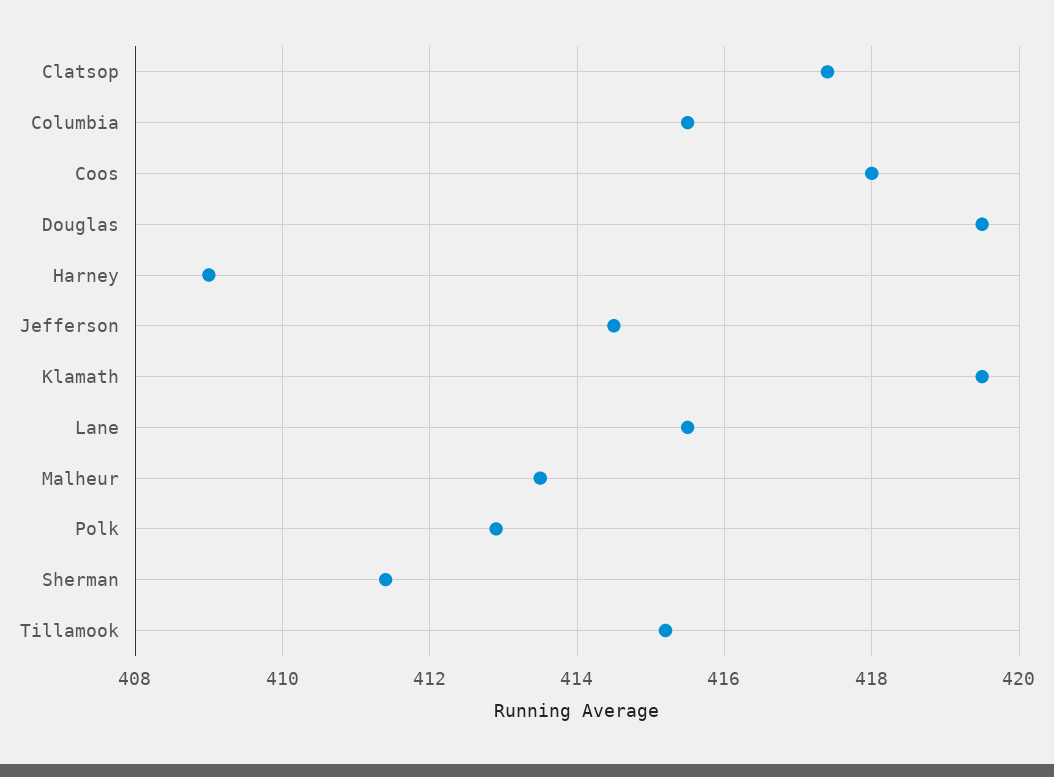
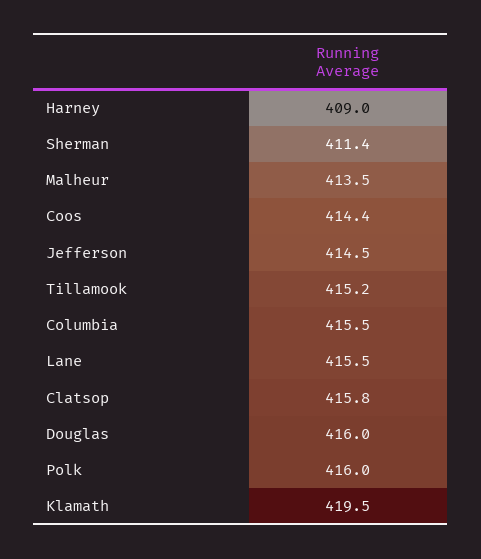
Clatsop: 417.5 -> 415.8
Coos: 418 -> 414.4
Douglas: 419.5 -> 416
Polk: 413 -> 416

